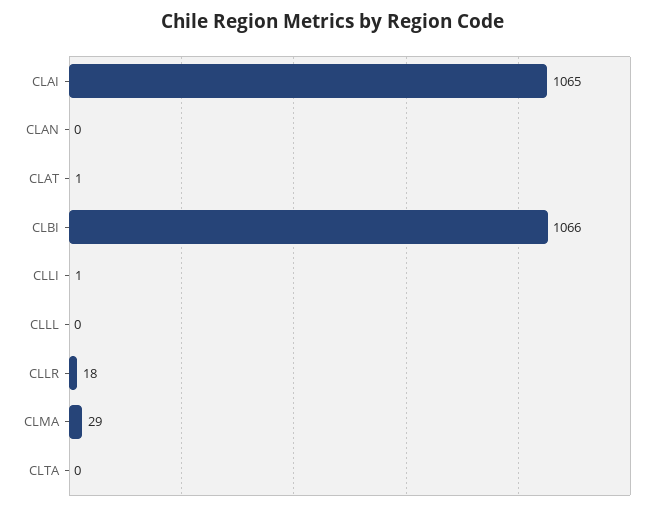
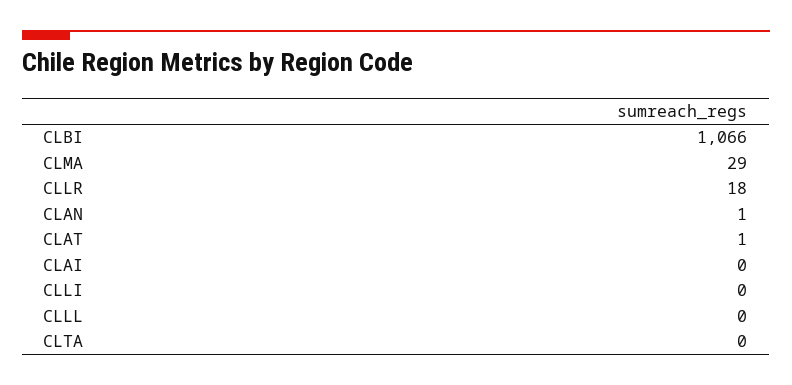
CLAI: 1065 -> 0
CLAN: 0 -> 1
CLLI: 1 -> 0

